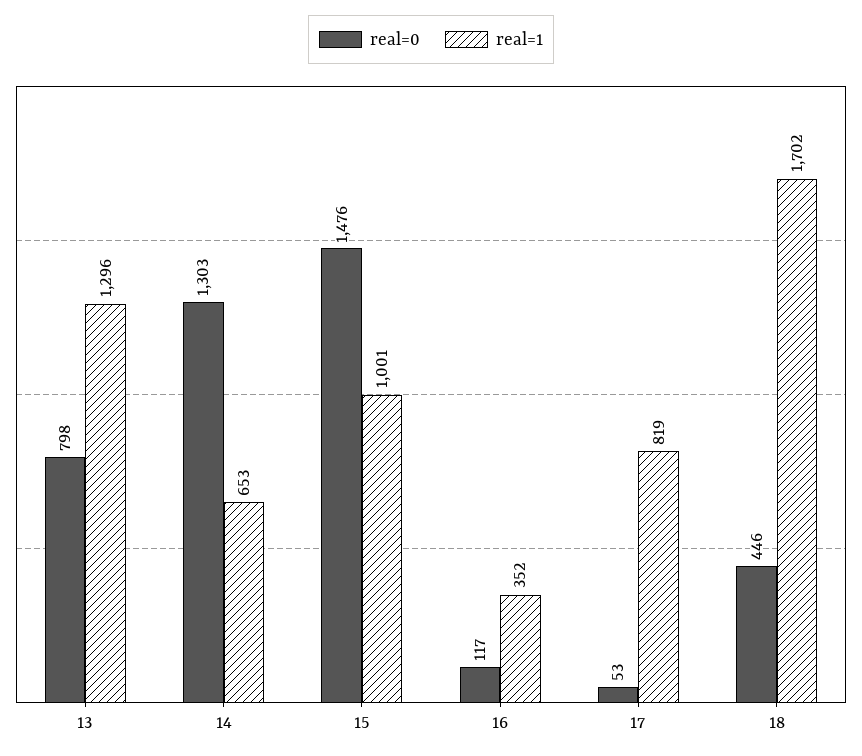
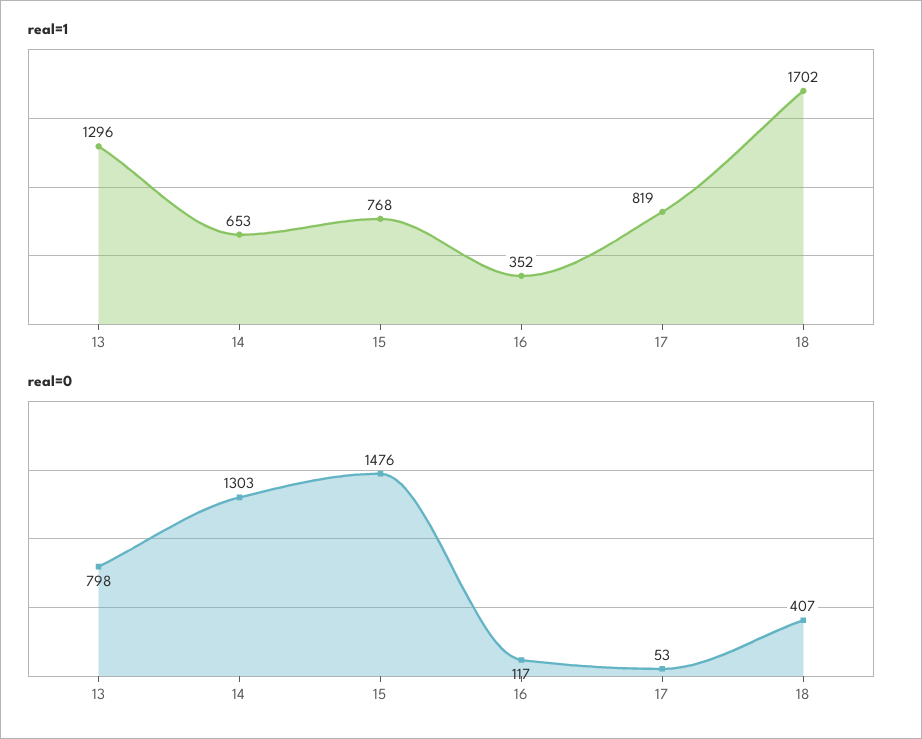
real=1, 15: 1001 -> 768
real=0, 18: 446 -> 407

